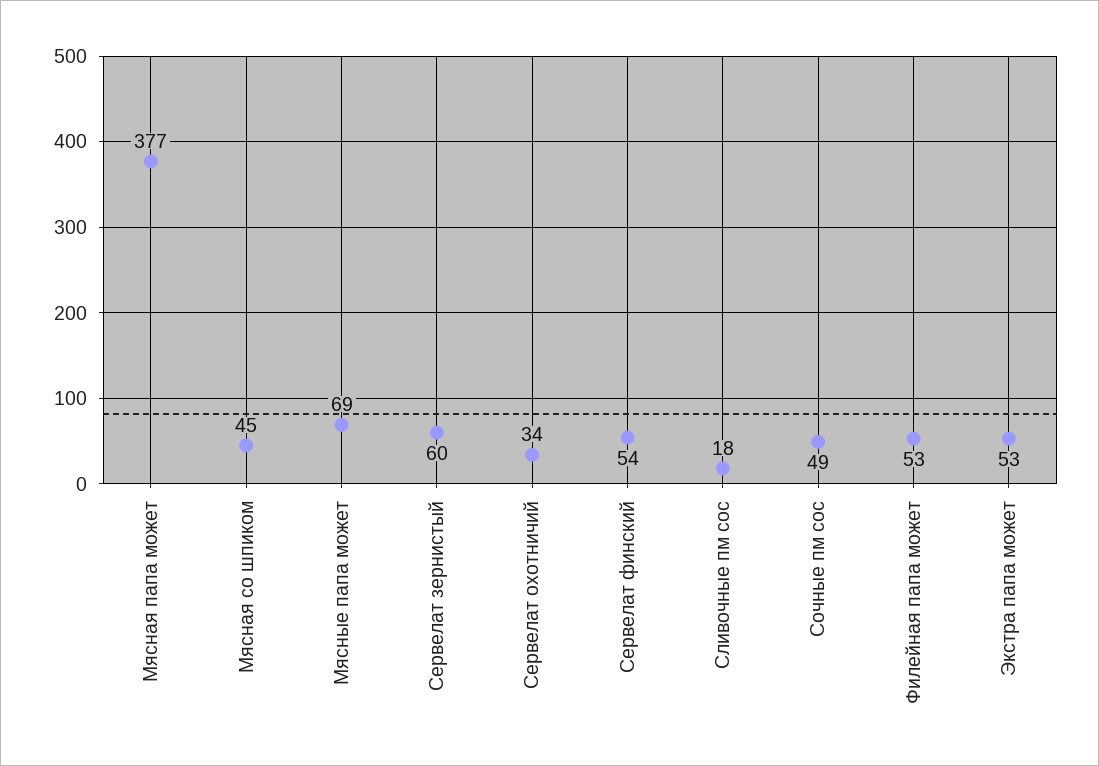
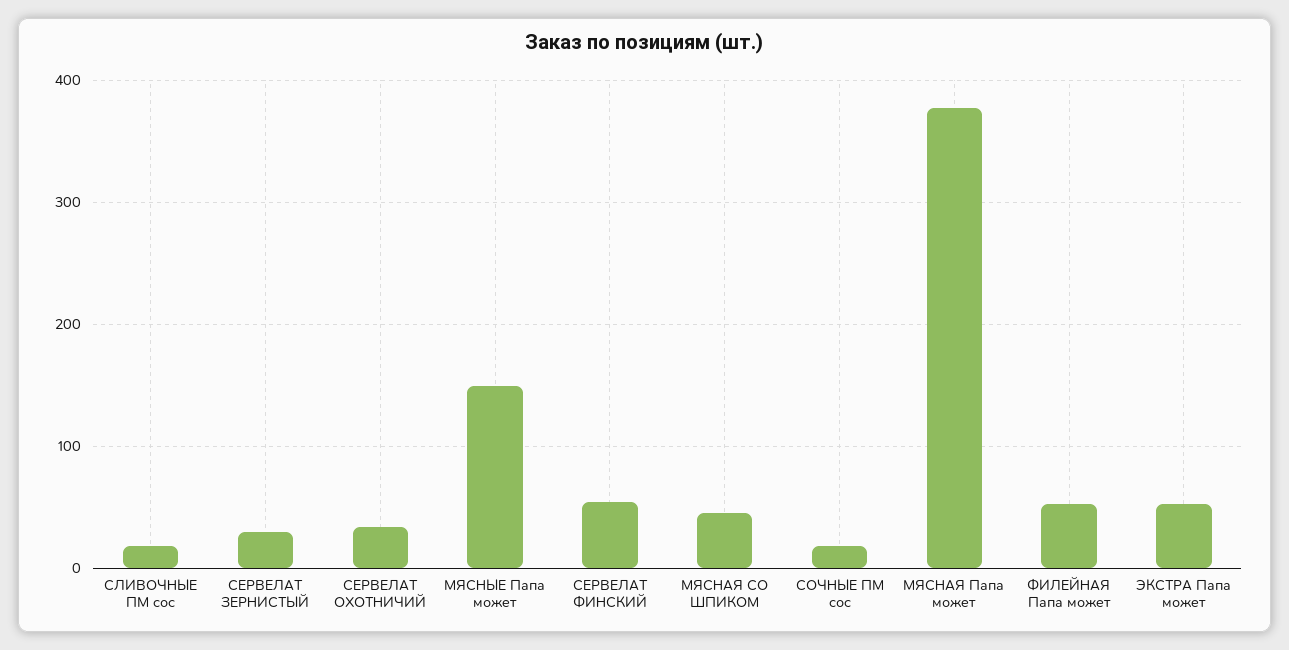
Мясные папа может: 69 -> 150
Сервелат зернистый: 60 -> 30
Сочные пм сос: 49 -> 20

